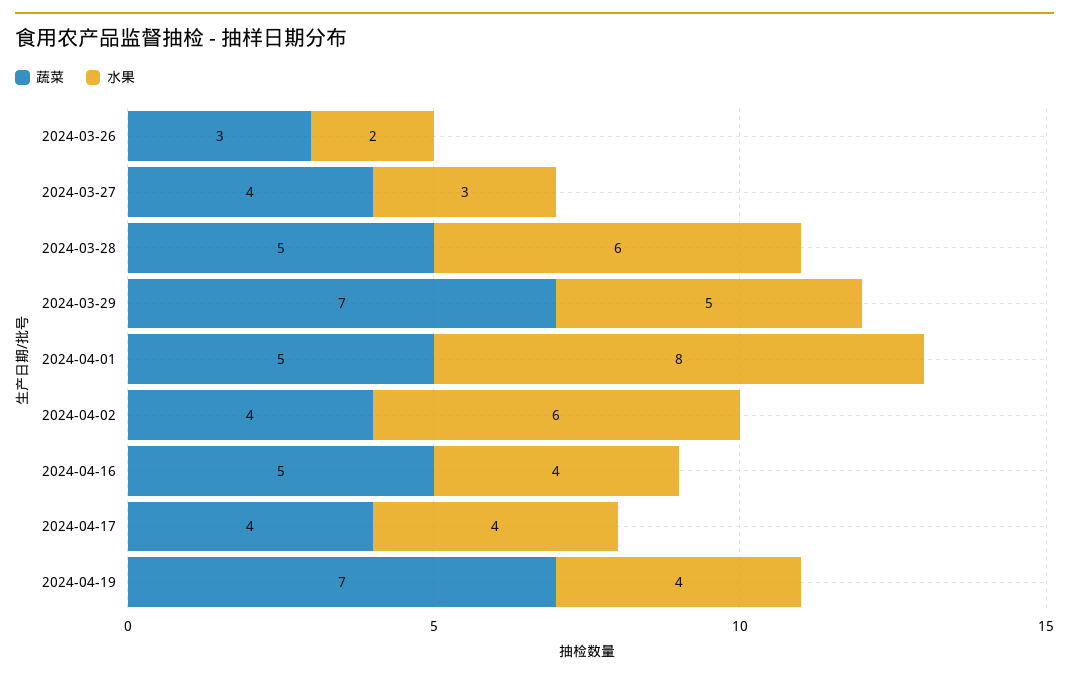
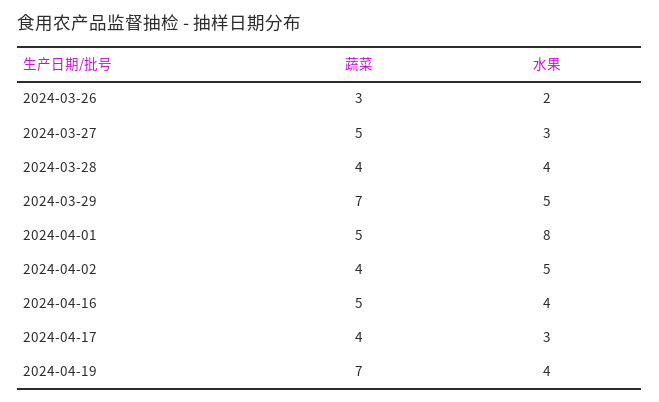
蔬菜, 2024-03-27: 4 -> 5
蔬菜, 2024-03-28: 5 -> 4
水果, 2024-03-28: 6 -> 4
水果, 2024-04-02: 6 -> 5
水果, 2024-04-17: 4 -> 3

